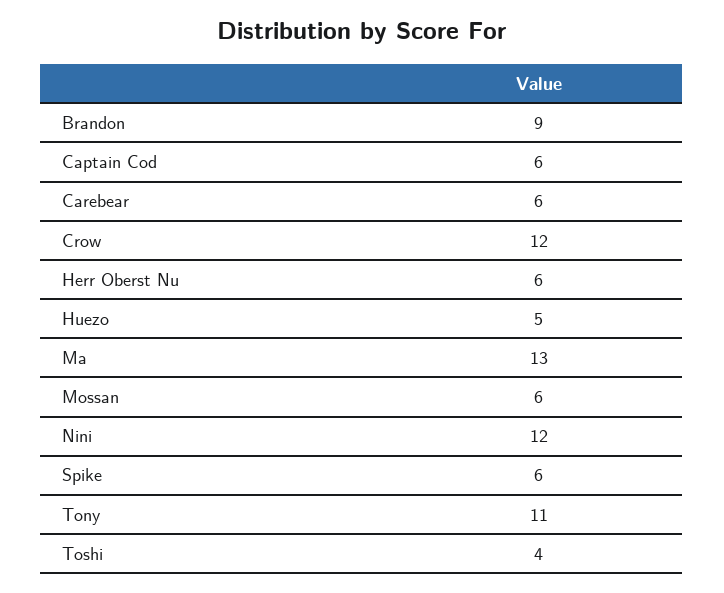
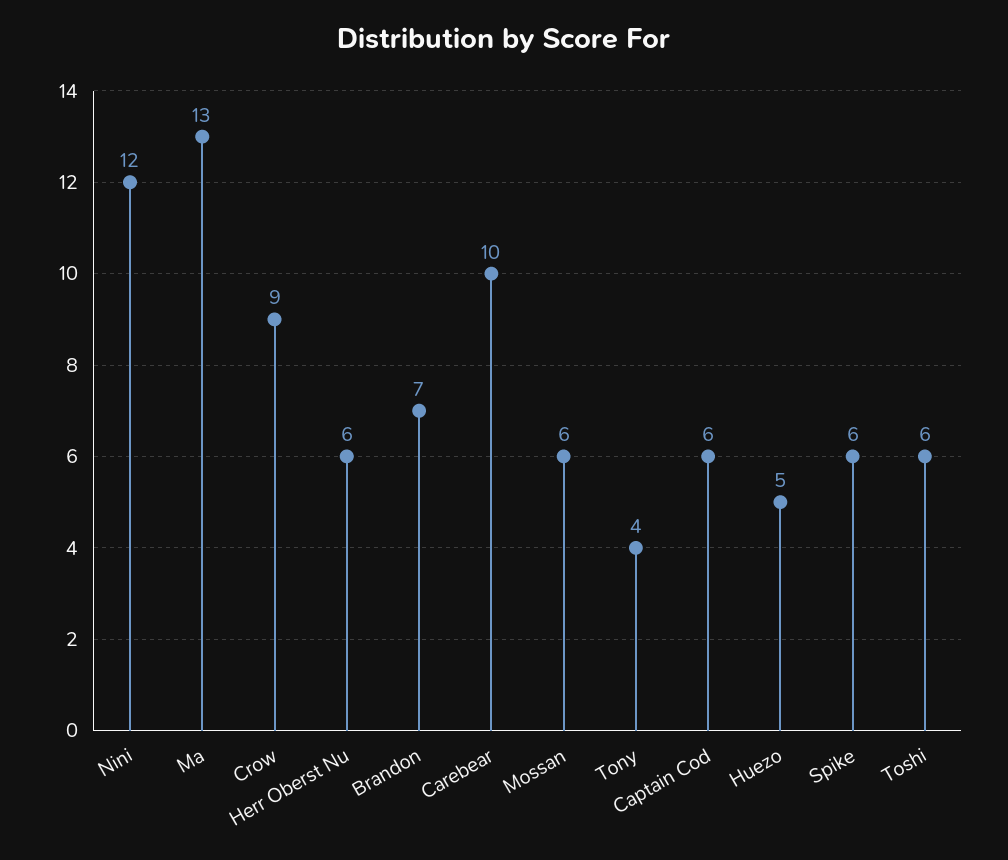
Brandon: 9 -> 7
Carebear: 6 -> 10
Crow: 12 -> 9
Tony: 11 -> 4
Toshi: 4 -> 6

